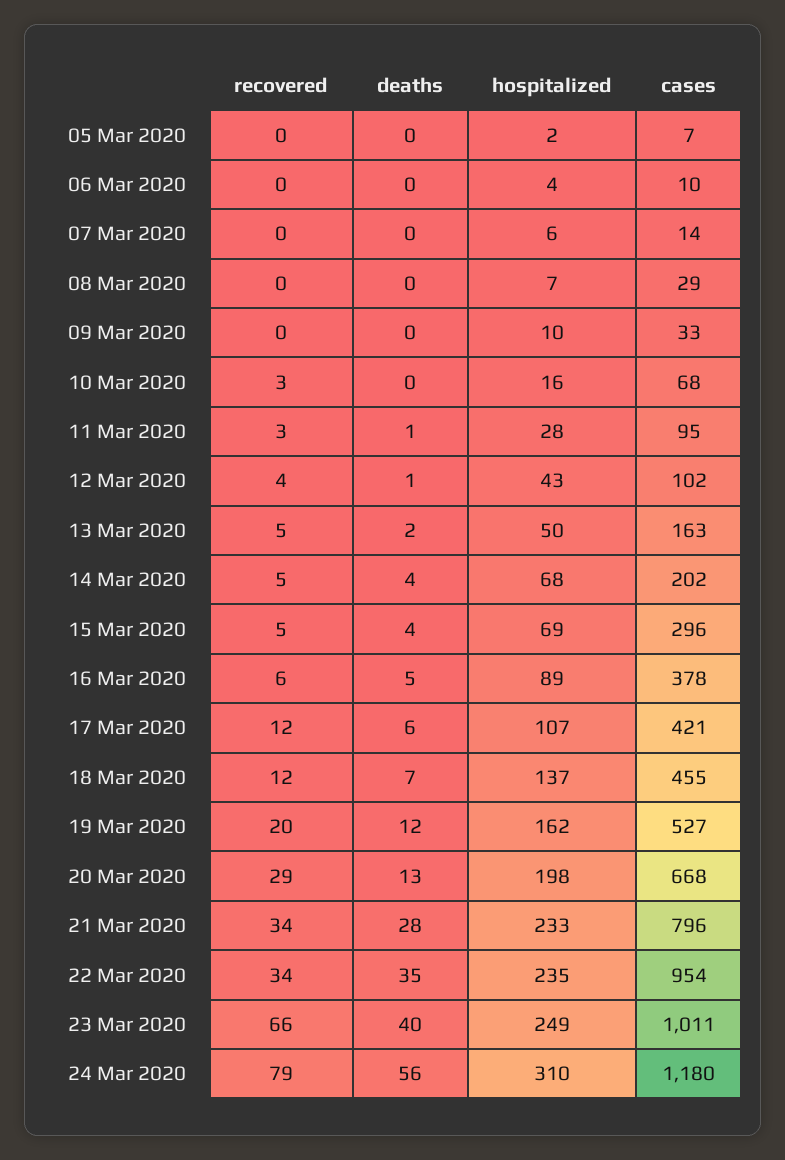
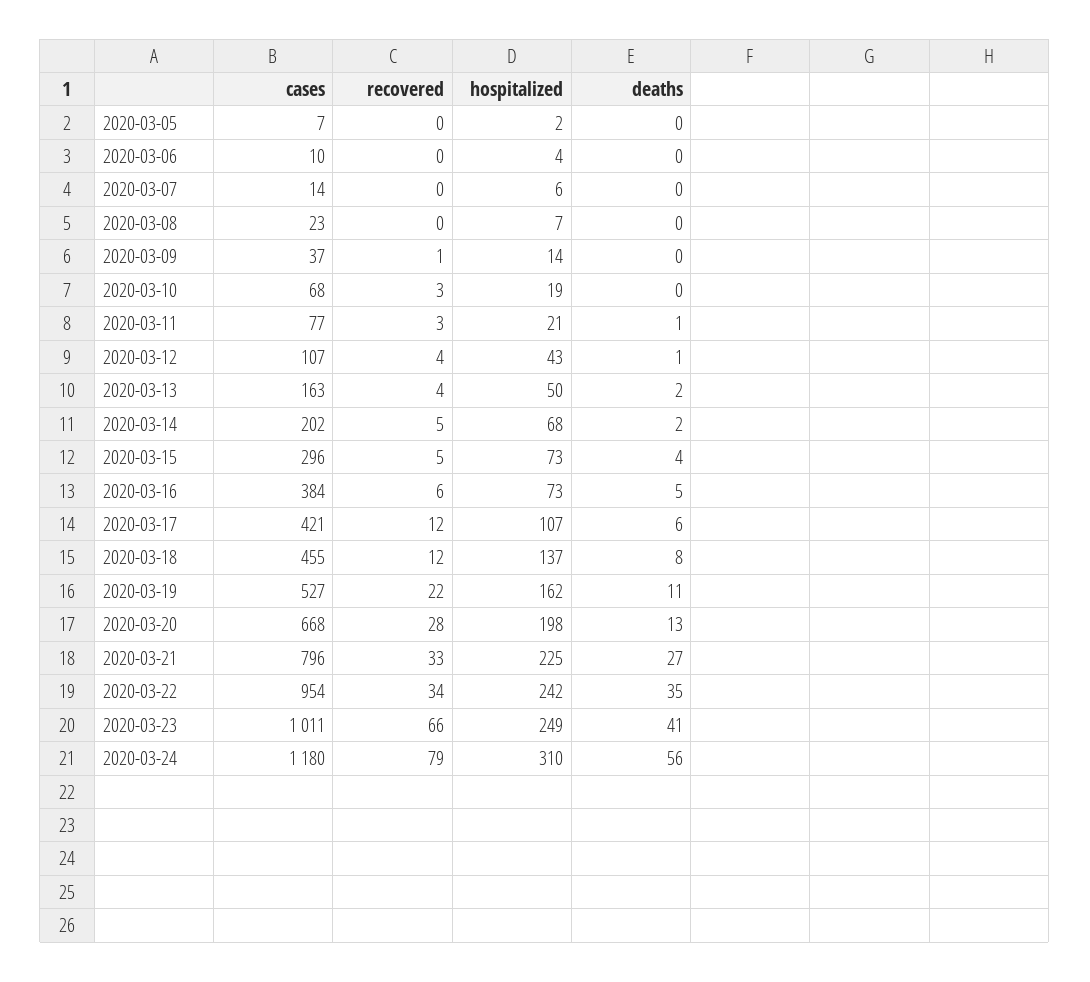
cases, 08 Mar 2020: 29 -> 23
recovered, 09 Mar 2020: 0 -> 1
hospitalized, 09 Mar 2020: 10 -> 14
cases, 09 Mar 2020: 33 -> 37
hospitalized, 10 Mar 2020: 16 -> 19
hospitalized, 11 Mar 2020: 28 -> 21
cases, 11 Mar 2020: 95 -> 77
cases, 12 Mar 2020: 102 -> 107
recovered, 13 Mar 2020: 5 -> 4
deaths, 14 Mar 2020: 4 -> 2
hospitalized, 15 Mar 2020: 69 -> 73
hospitalized, 16 Mar 2020: 89 -> 73
cases, 16 Mar 2020: 378 -> 384
deaths, 18 Mar 2020: 7 -> 8
recovered, 19 Mar 2020: 20 -> 22
deaths, 19 Mar 2020: 12 -> 11
recovered, 20 Mar 2020: 29 -> 28
recovered, 21 Mar 2020: 34 -> 33
deaths, 21 Mar 2020: 28 -> 27
hospitalized, 21 Mar 2020: 233 -> 225
hospitalized, 22 Mar 2020: 235 -> 242
deaths, 23 Mar 2020: 40 -> 41

